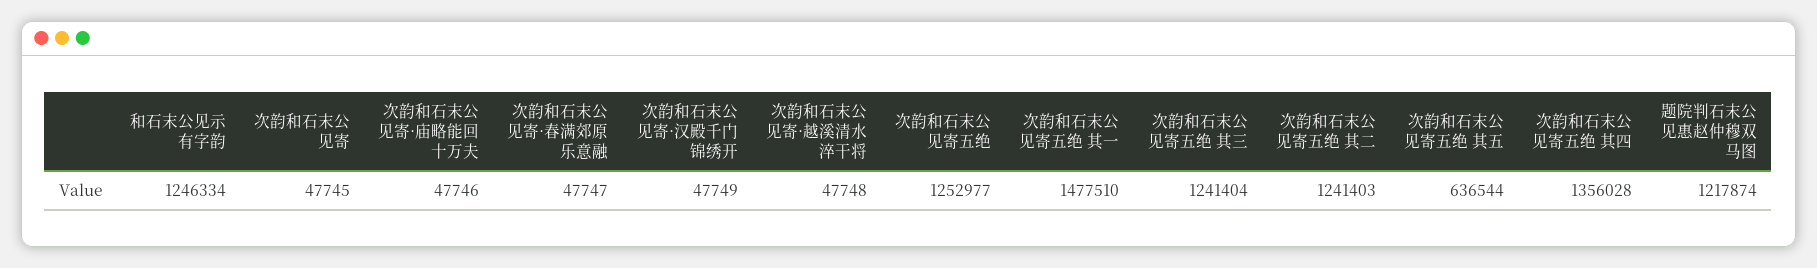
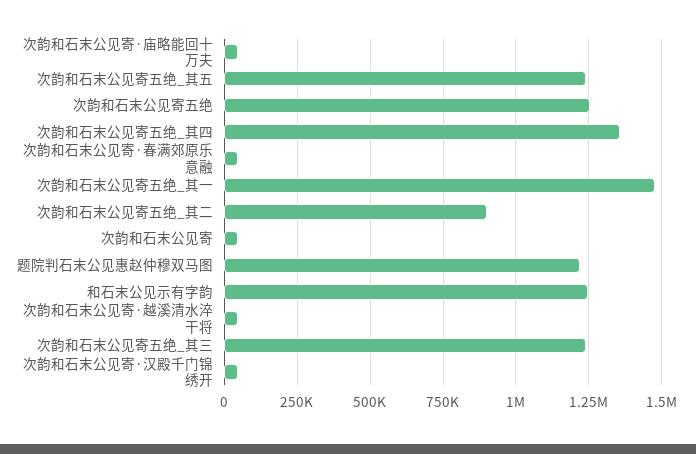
次韵和石末公见寄五绝 其二: 1241403 -> 900000
次韵和石末公见寄五绝 其五: 636544 -> 1250000

